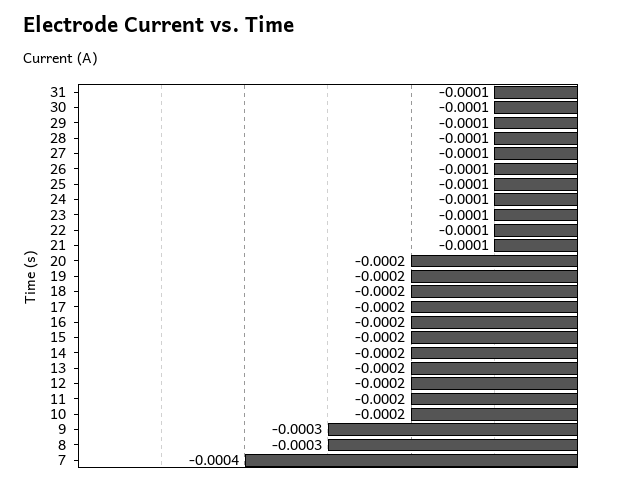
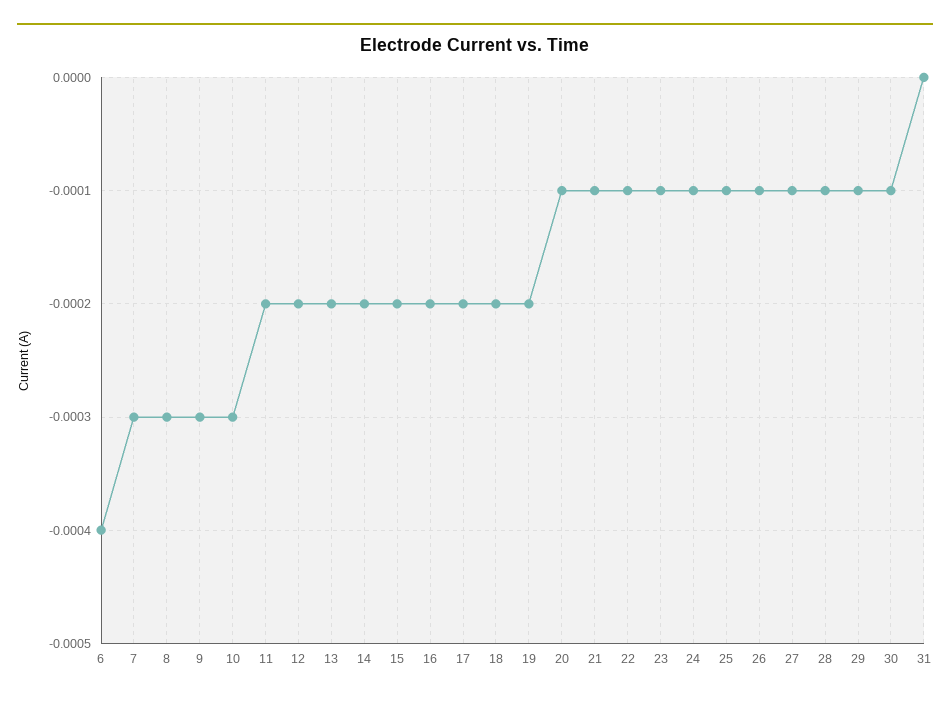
31: -0.0001 -> 0
20: -0.0002 -> -0.0001
10: -0.0002 -> -0.0003
7: -0.0004 -> -0.0003
6: none -> -0.0004

